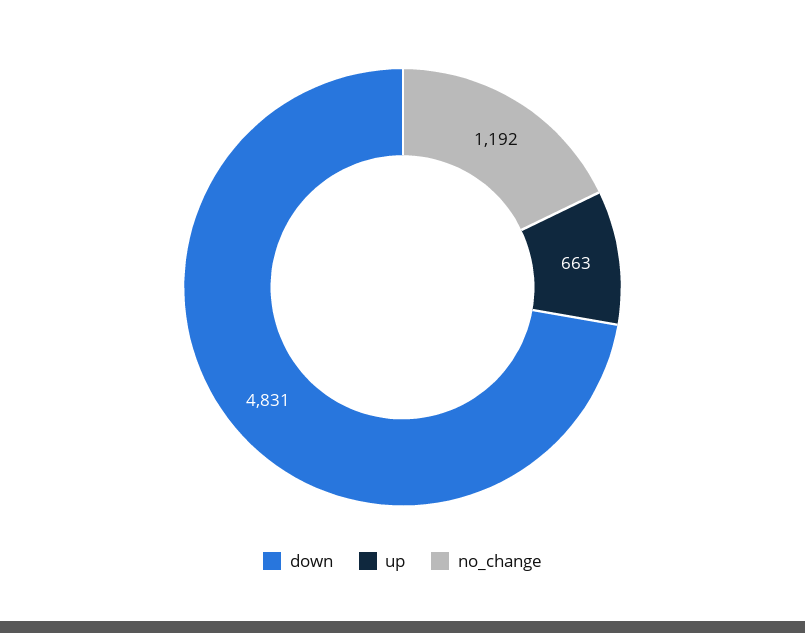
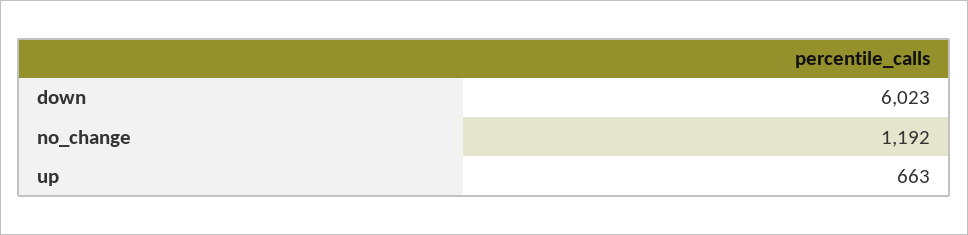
down: 4831 -> 6023

